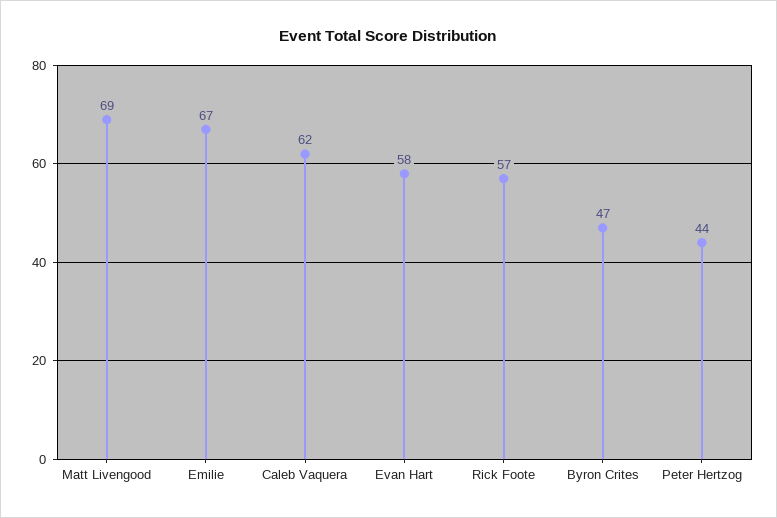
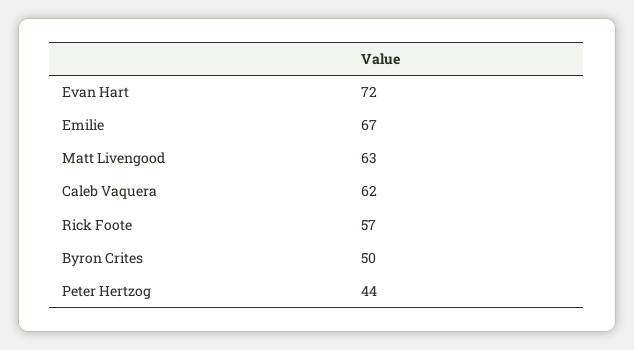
Matt Livengood: 69 -> 63
Evan Hart: 58 -> 72
Byron Crites: 47 -> 50

